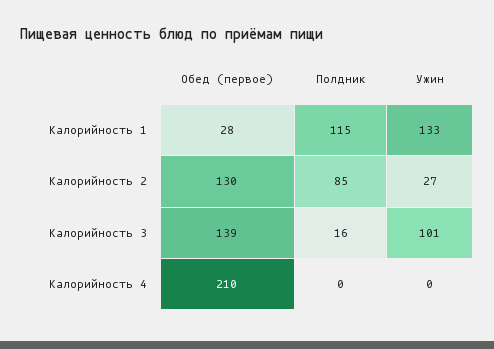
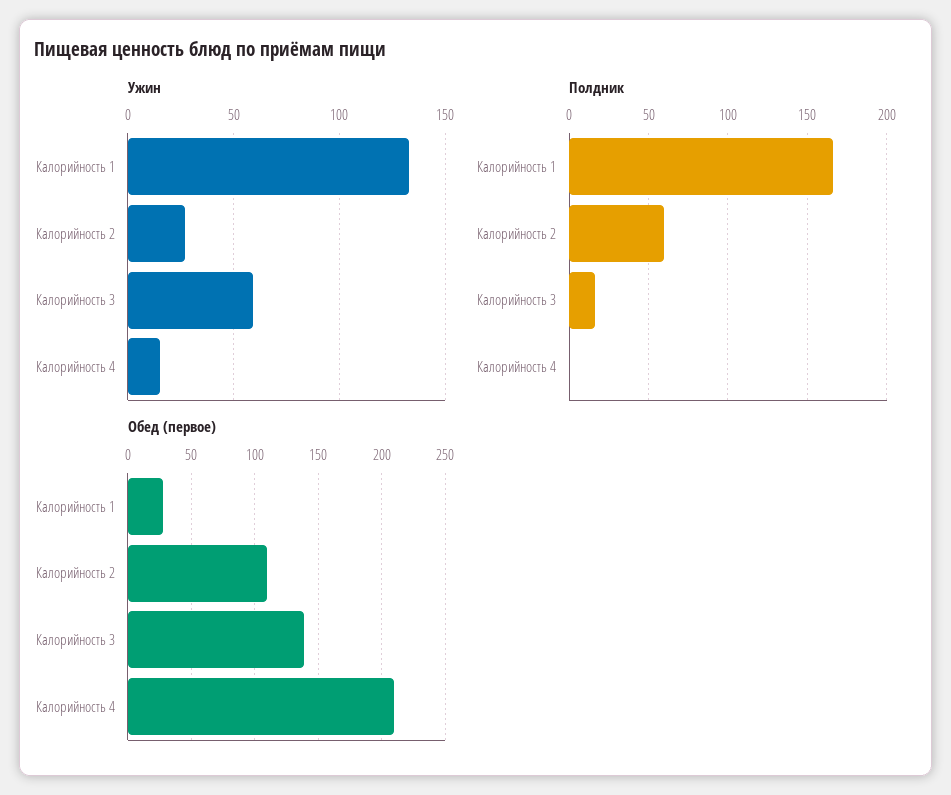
Полдник, Калорийность 1: 115 -> 165
Обед (первое), Калорийность 2: 130 -> 110
Полдник, Калорийность 2: 85 -> 60
Ужин, Калорийность 3: 101 -> 60
Ужин, Калорийность 4: 0 -> 15

